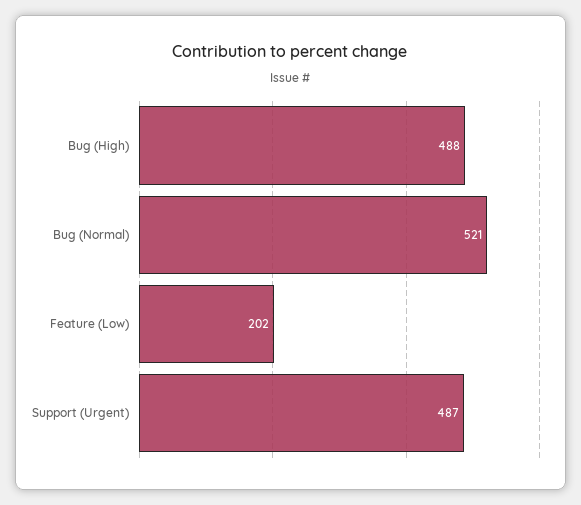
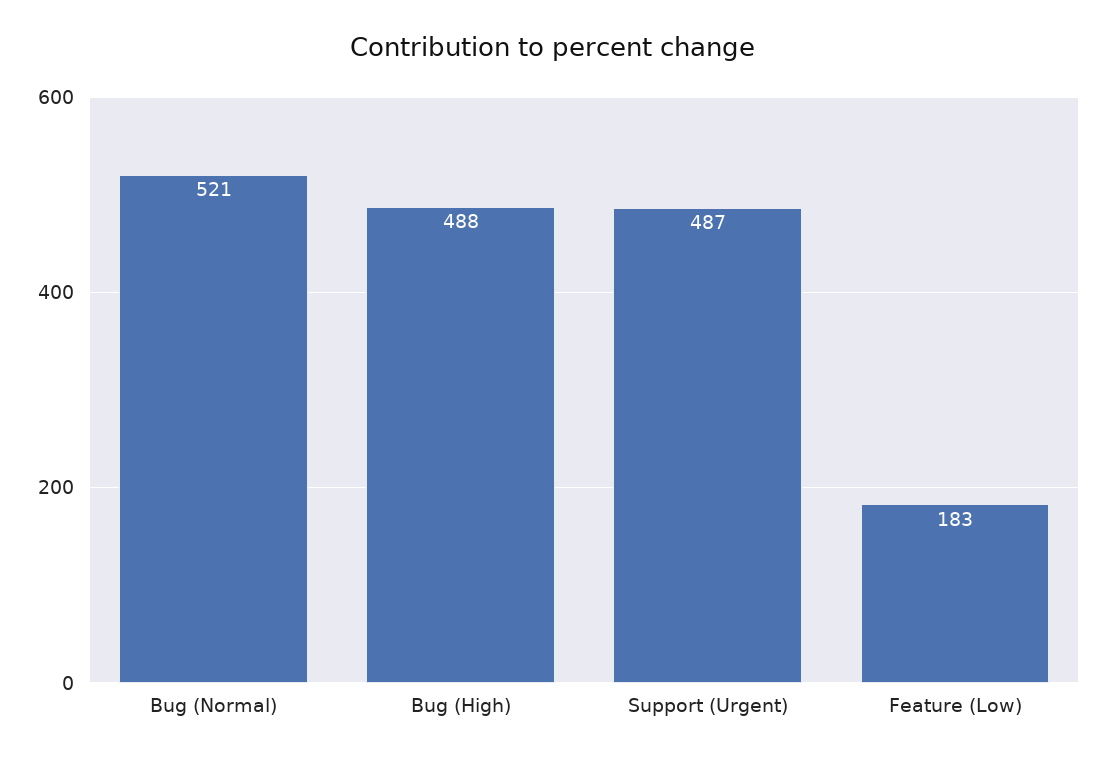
Feature (Low): 202 -> 183

